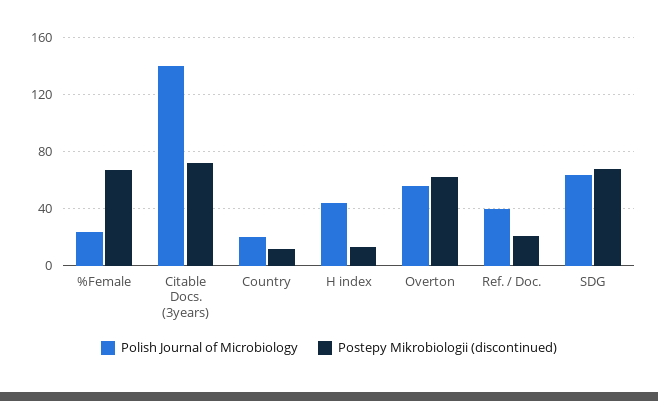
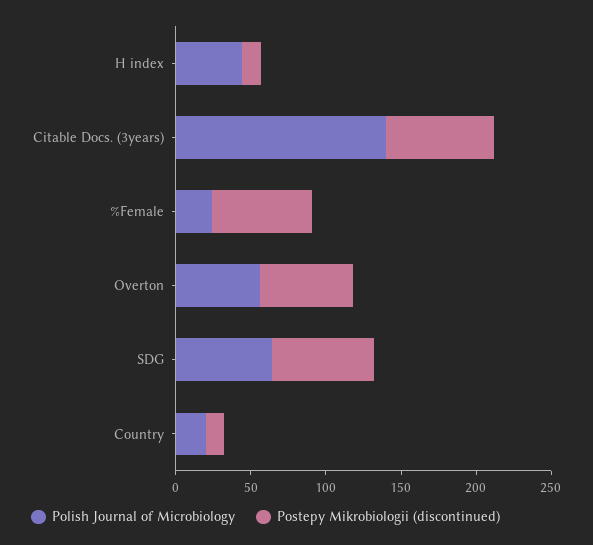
Polish Journal of Microbiology, Ref. / Doc.: 40 -> none
Postepy Mikrobiologii (discontinued), Ref. / Doc.: 20 -> none

